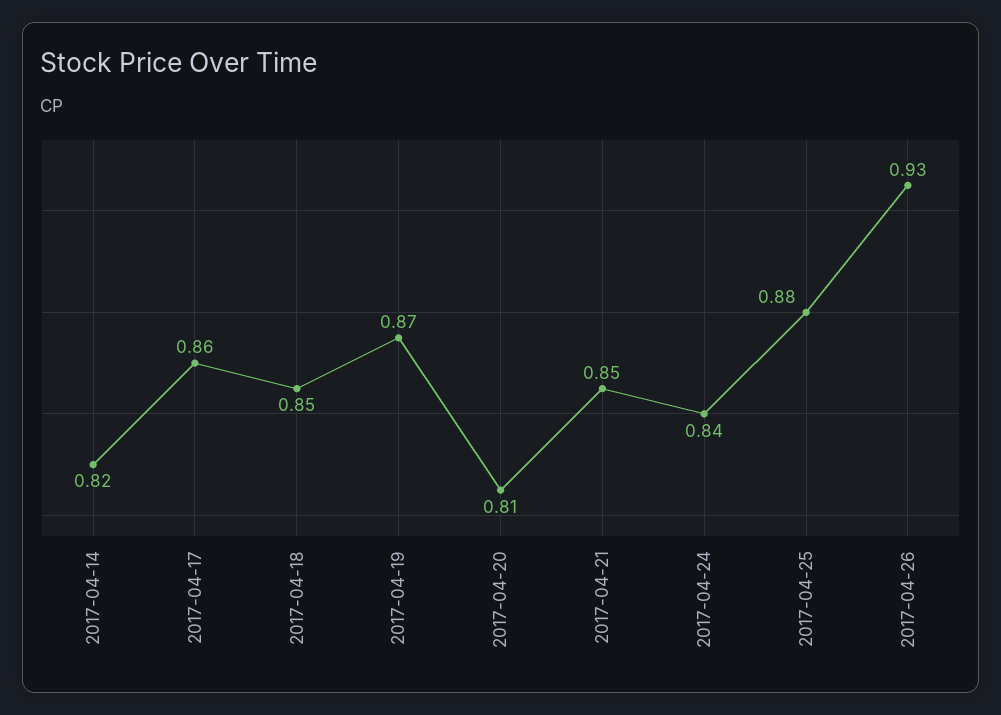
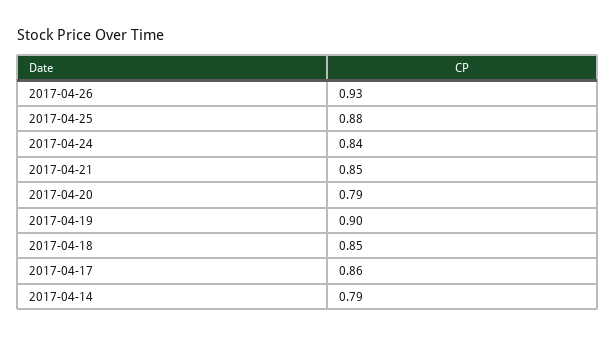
2017-04-14: 0.82 -> 0.79
2017-04-19: 0.87 -> 0.9
2017-04-20: 0.81 -> 0.79

